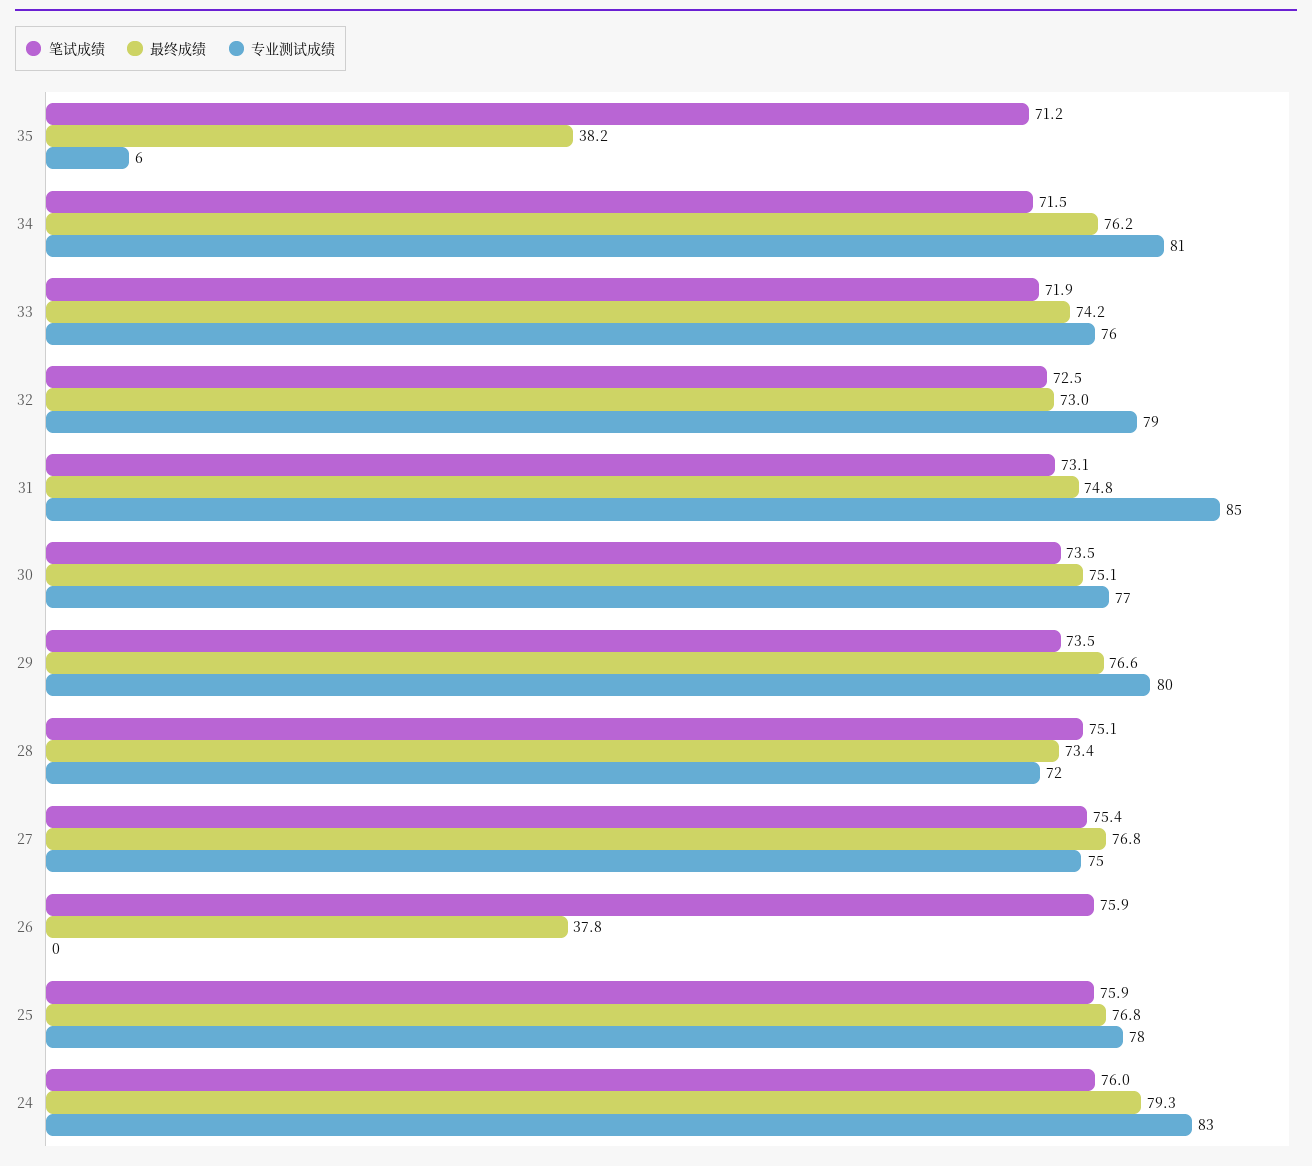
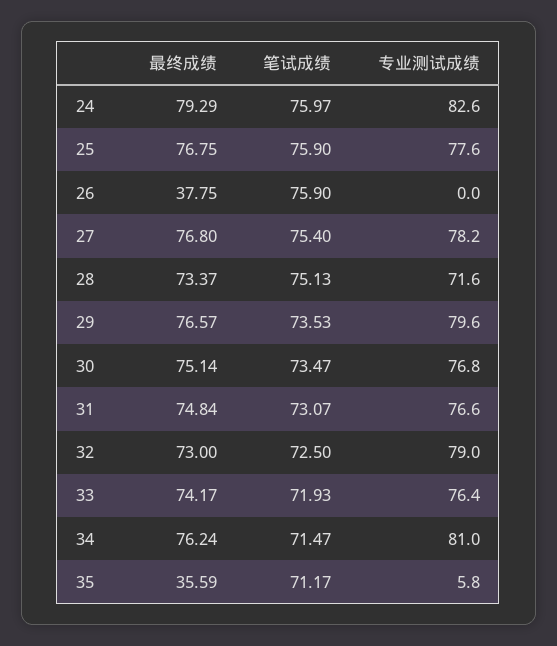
最终成绩, 35: 38.2 -> 35.59
专业测试成绩, 31: 85 -> 76.6
专业测试成绩, 27: 75 -> 78.2

